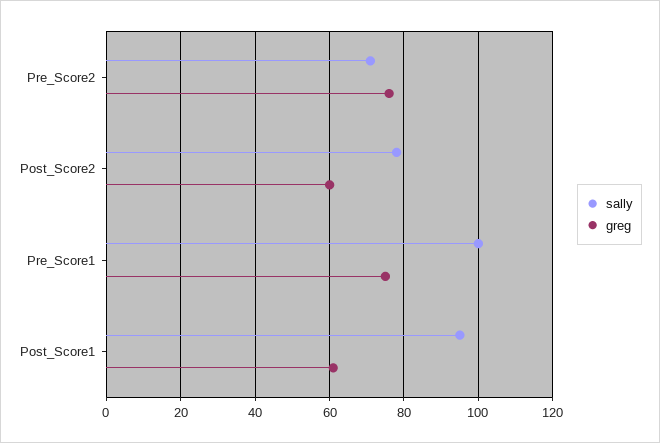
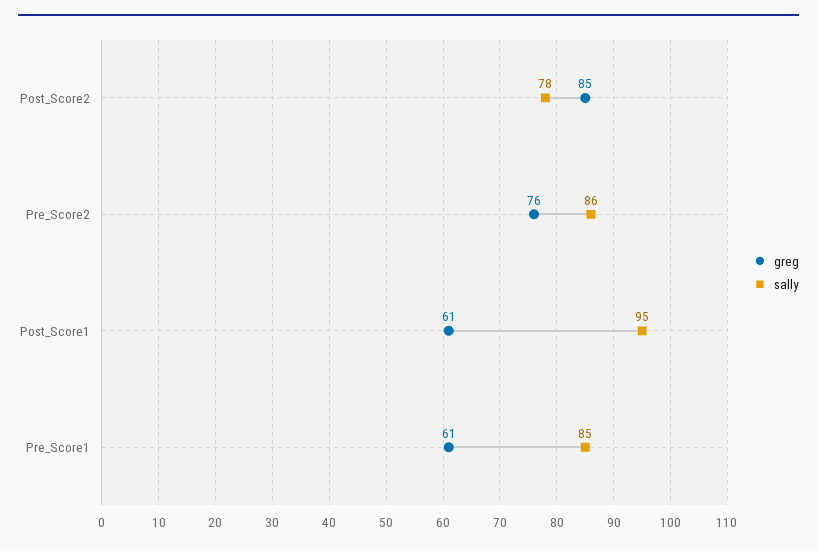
sally, Pre_Score2: 70 -> 86
greg, Post_Score2: 60 -> 85
sally, Pre_Score1: 100 -> 85
greg, Pre_Score1: 75 -> 61

